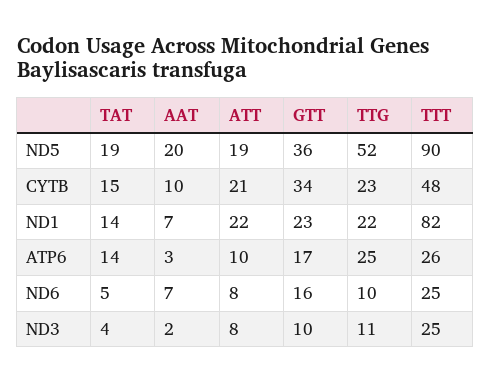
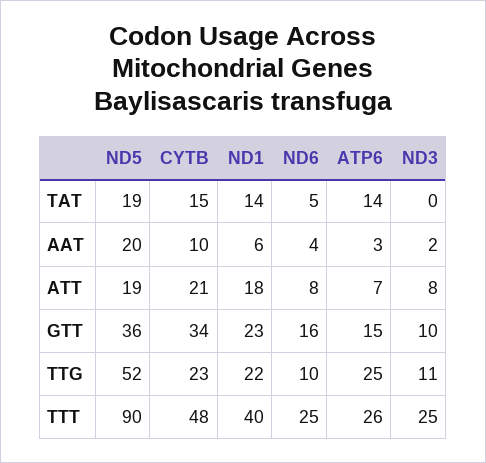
AAT, ND1: 7 -> 6
ATT, ND1: 22 -> 18
TTT, ND1: 82 -> 40
ATT, ATP6: 10 -> 7
GTT, ATP6: 17 -> 15
AAT, ND6: 7 -> 4
TAT, ND3: 4 -> 0

